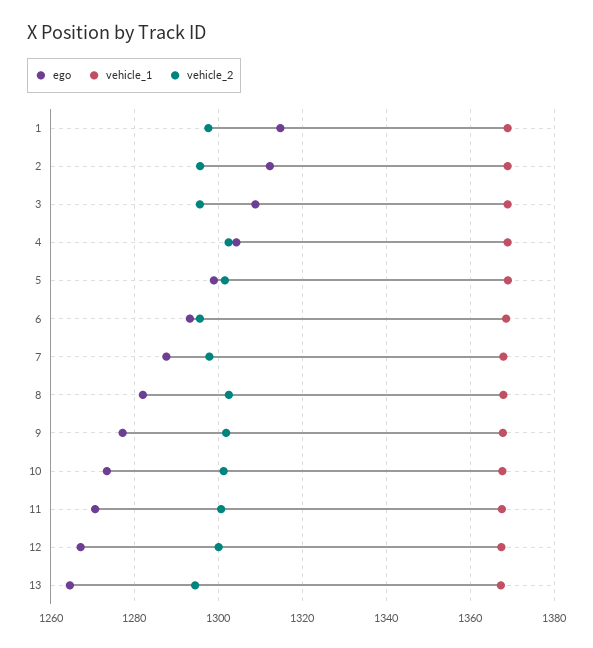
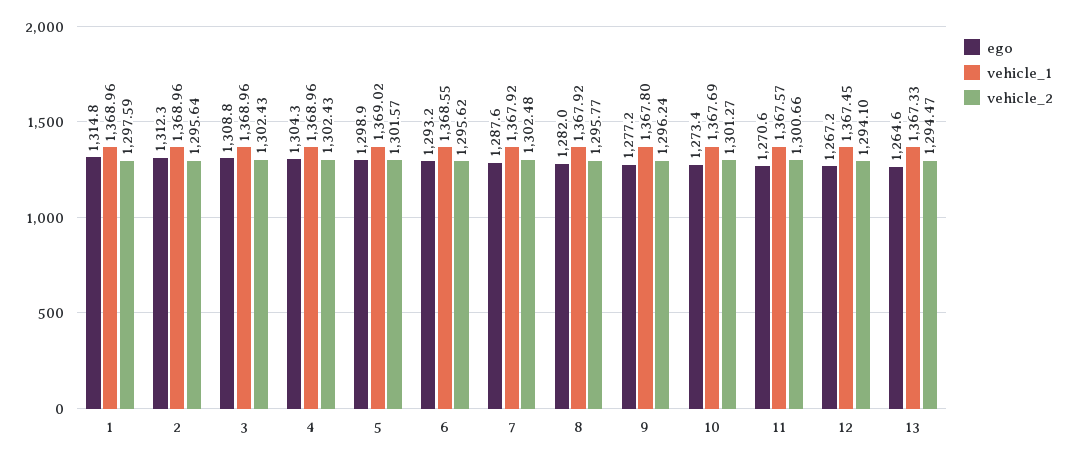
vehicle_2, 3: 1296 -> 1302.43
vehicle_2, 7: 1298 -> 1302.48
vehicle_2, 8: 1302 -> 1295.77
vehicle_2, 9: 1302 -> 1296.24
vehicle_2, 12: 1300 -> 1294.1

